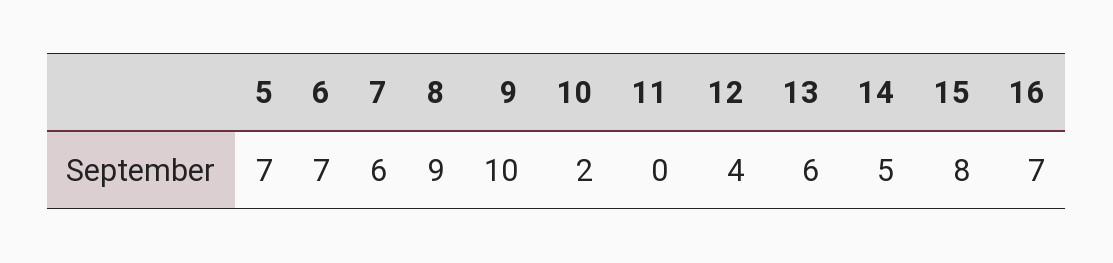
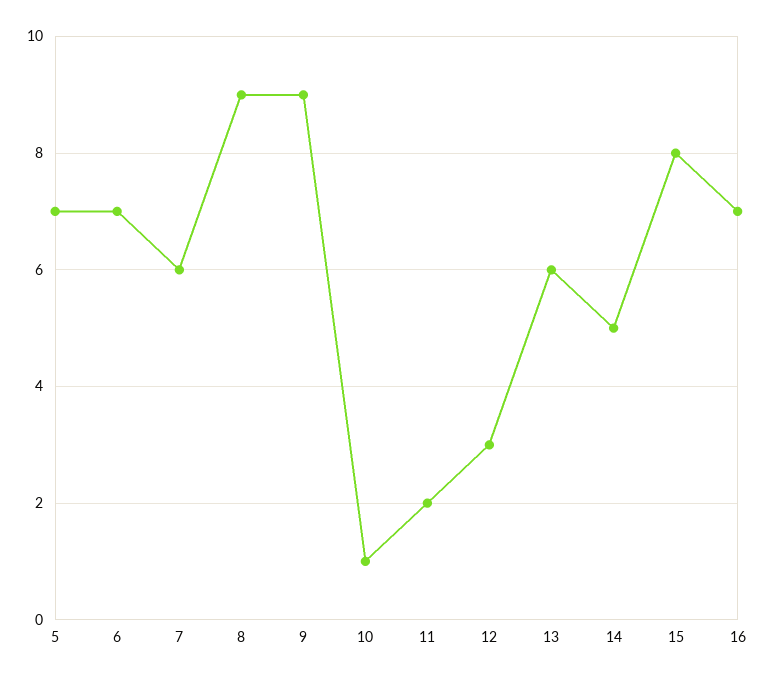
9: 10 -> 9
10: 2 -> 1
11: 0 -> 2
12: 4 -> 3

